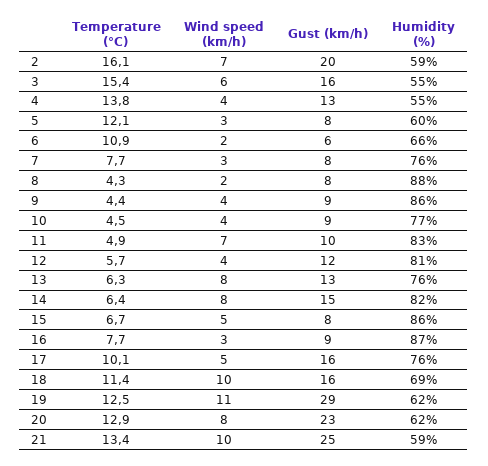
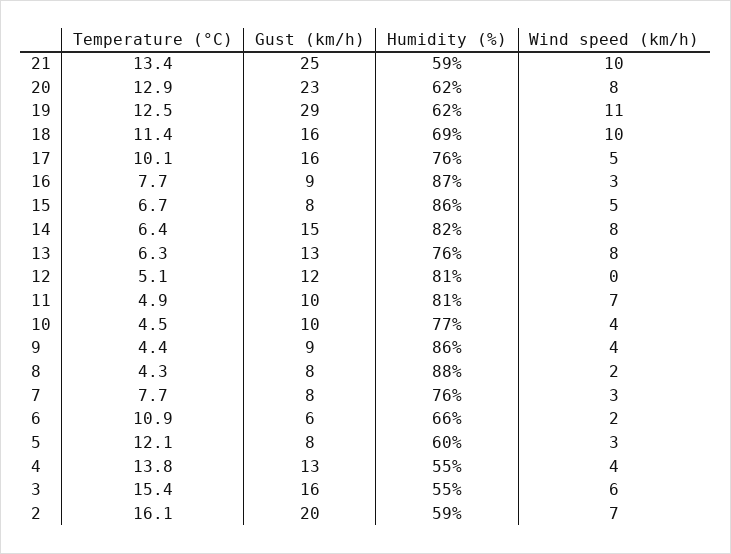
Gust (km/h), 10: 9 -> 10
Humidity (%), 11: 83 -> 81
Temperature (°C), 12: 5.7 -> 5.1
Wind speed (km/h), 12: 4 -> 0

